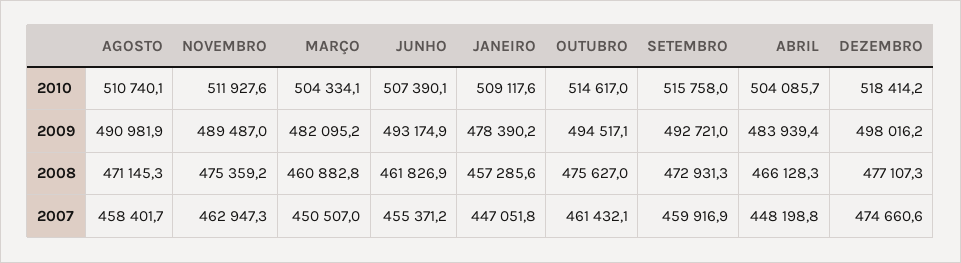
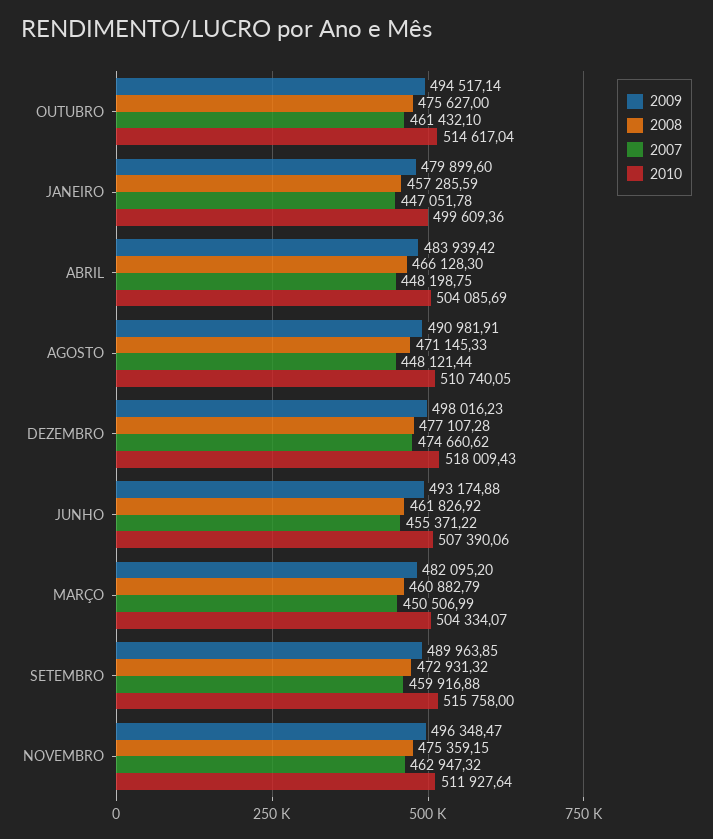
2010, JANEIRO: 509117.6 -> 499609.36
2010, DEZEMBRO: 518414.2 -> 518009.43
2009, NOVEMBRO: 489487 -> 496348.47
2009, JANEIRO: 478390.2 -> 479899.6
2009, SETEMBRO: 492721 -> 489963.85
2007, AGOSTO: 458401.7 -> 448121.44

